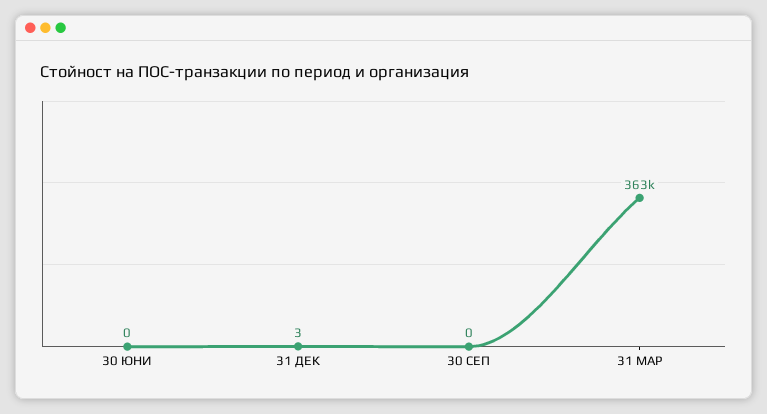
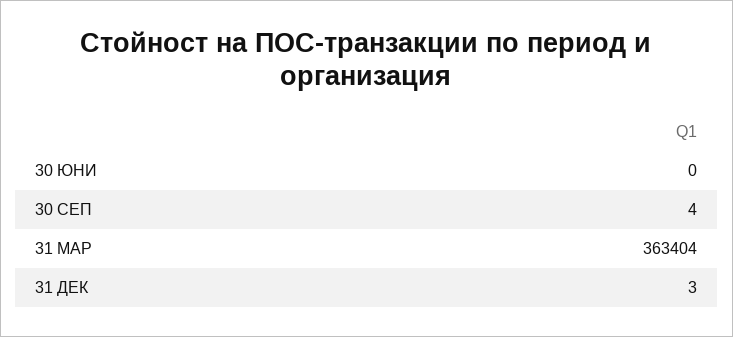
30 СЕП: 0 -> 4

